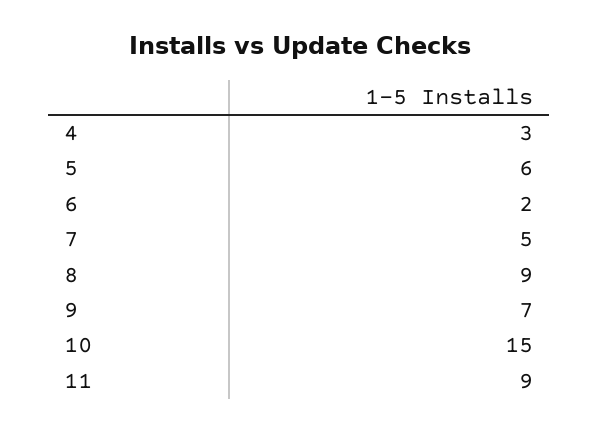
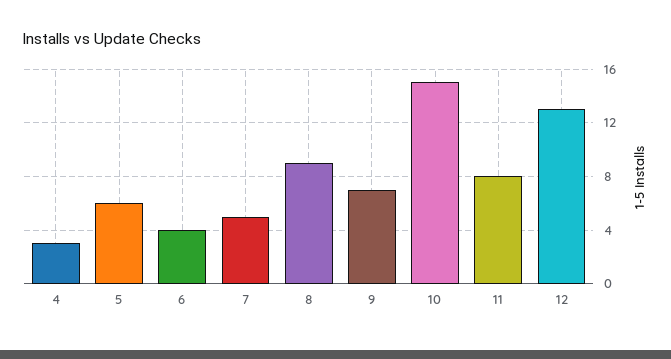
6: 2 -> 4
11: 9 -> 8
12: none -> 13

